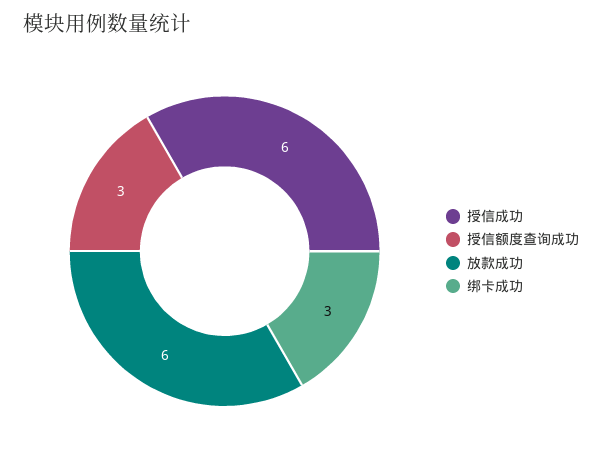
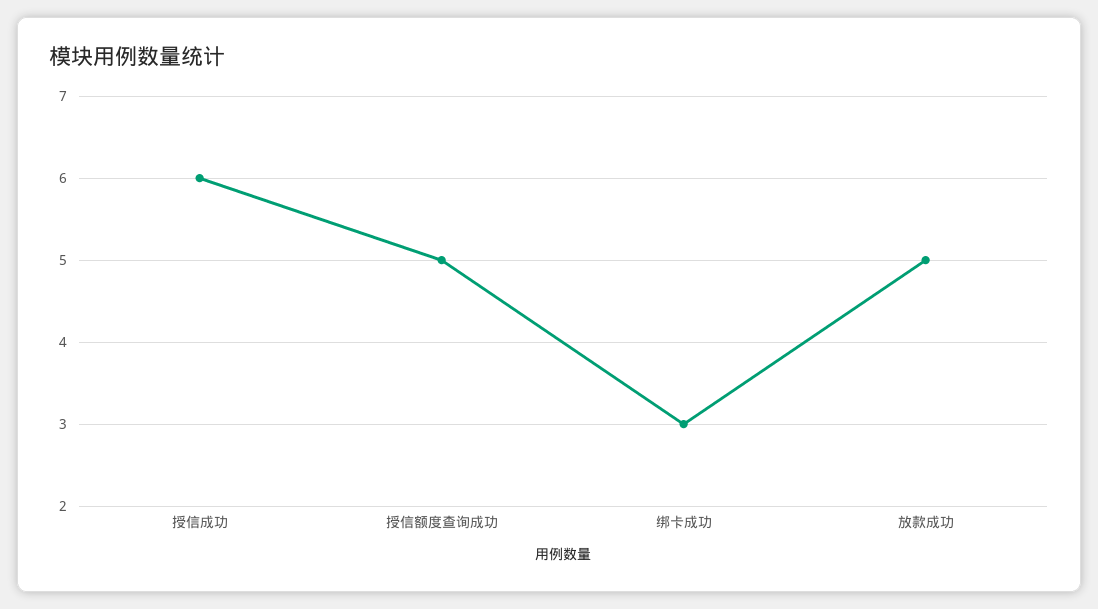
授信额度查询成功: 3 -> 5
放款成功: 6 -> 5

